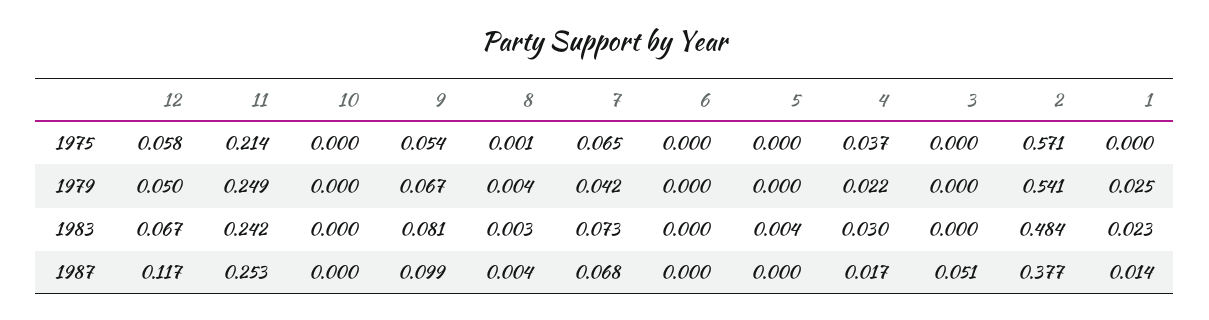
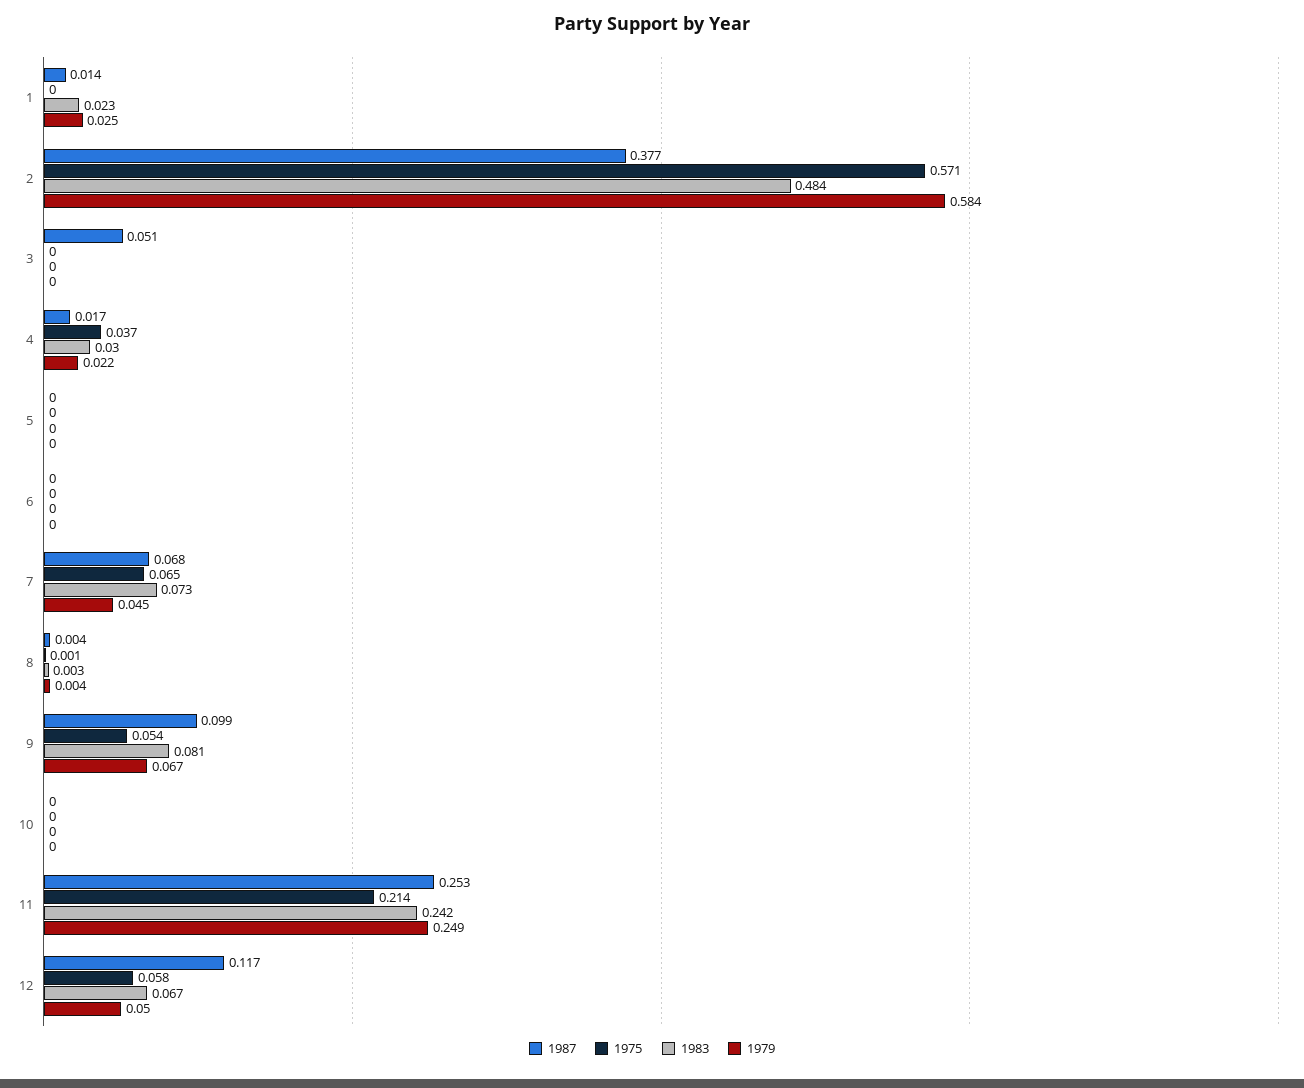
1979, 7: 0.042 -> 0.045
1979, 2: 0.541 -> 0.584
1983, 5: 0.004 -> 0

